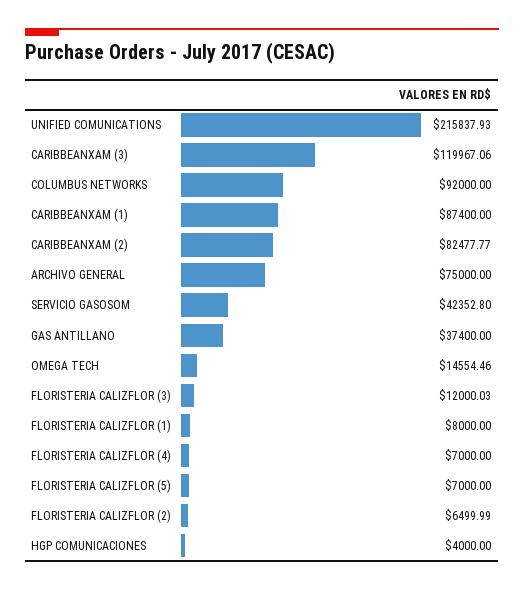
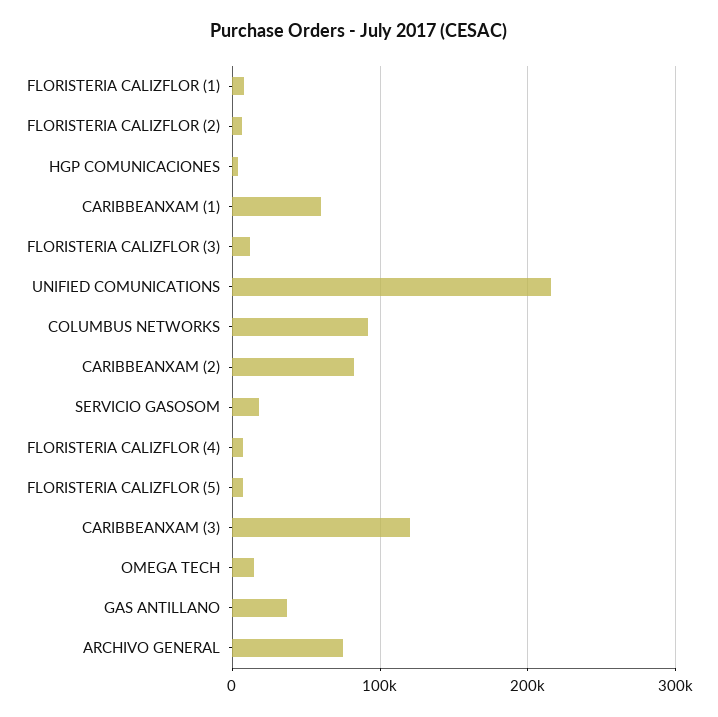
CARIBBEANXAM (1): 87400 -> 60000
SERVICIO GASOSOM: 42352.8 -> 20000

